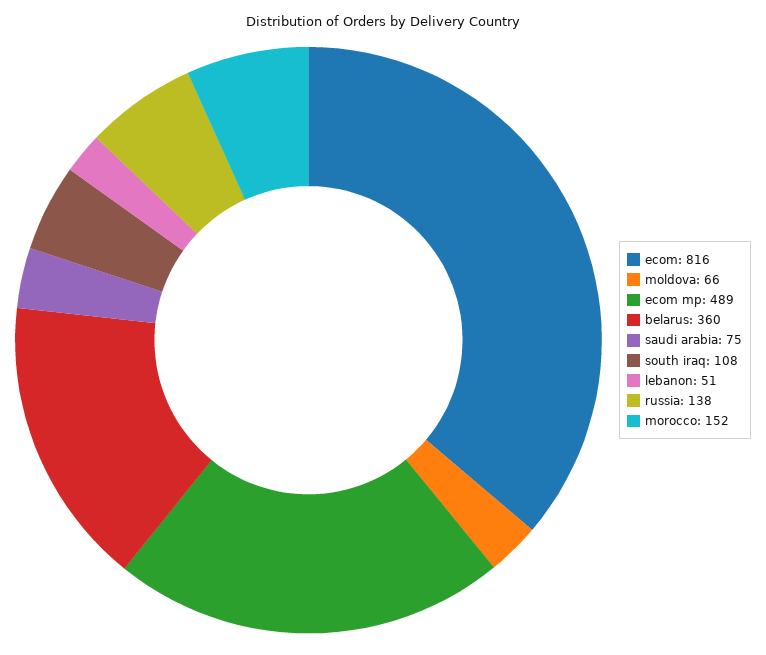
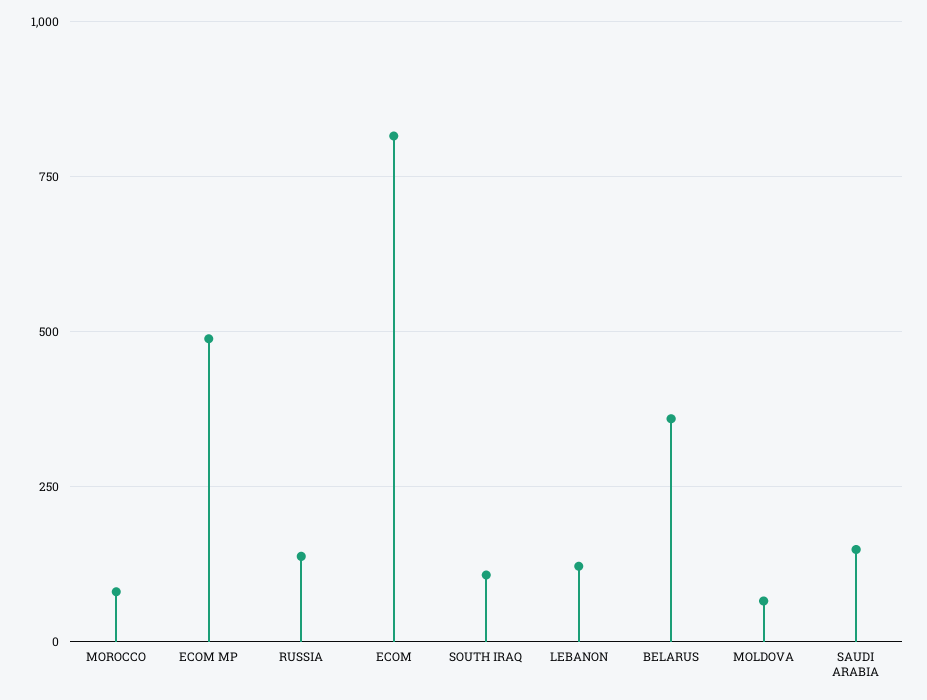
saudi arabia: 75 -> 150
lebanon: 51 -> 125
morocco: 152 -> 75

